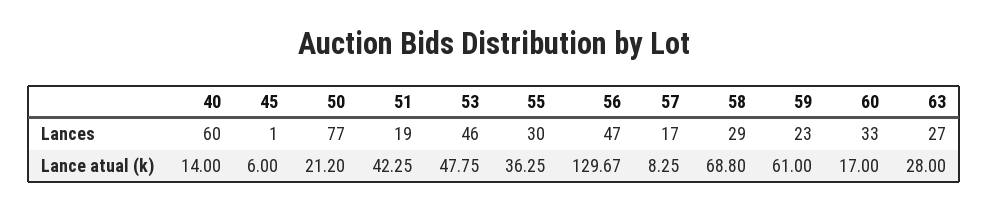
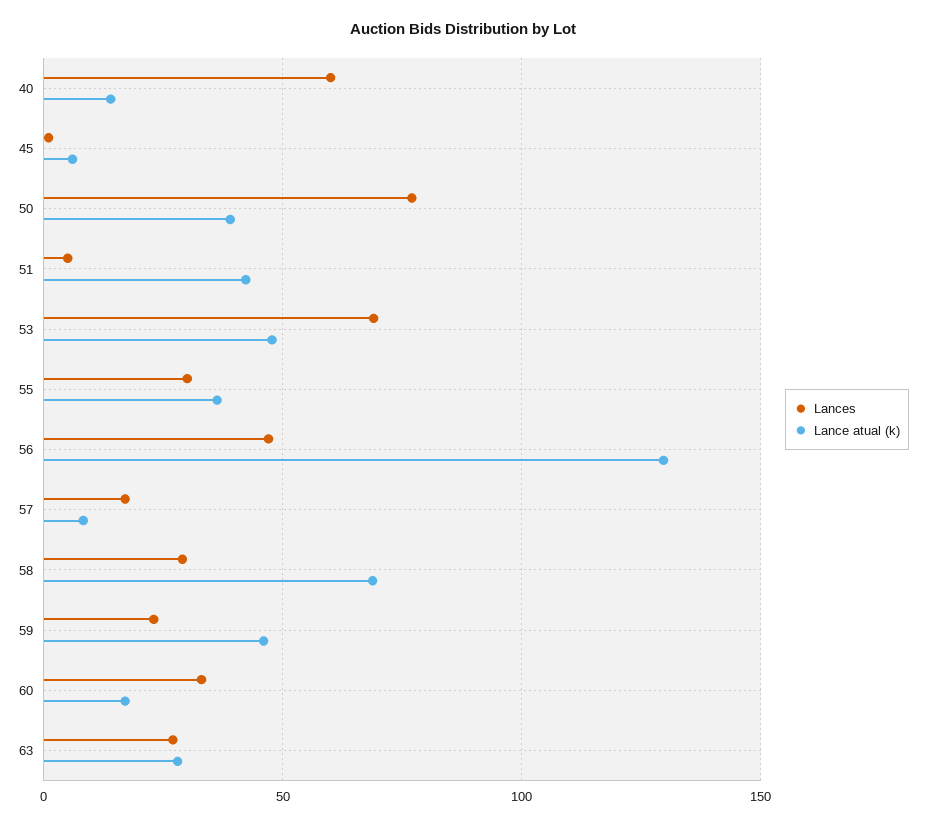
Lances, 51: 19 -> 5
Lances, 53: 46 -> 70
Lance atual (k), 50: 21.2 -> 40
Lance atual (k), 59: 61 -> 45

